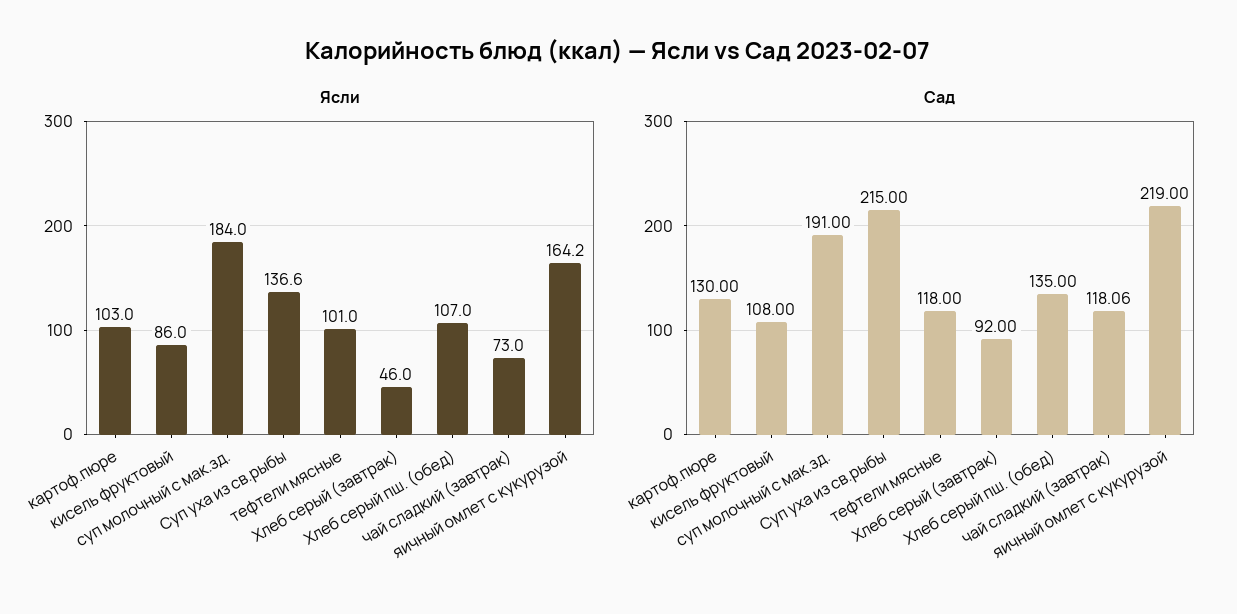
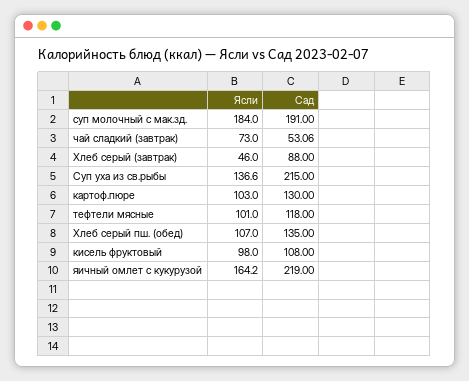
Ясли, кисель фруктовый: 86 -> 98
Сад, Хлеб серый (завтрак): 92 -> 88
Сад, чай сладкий (завтрак): 118.06 -> 53.06

